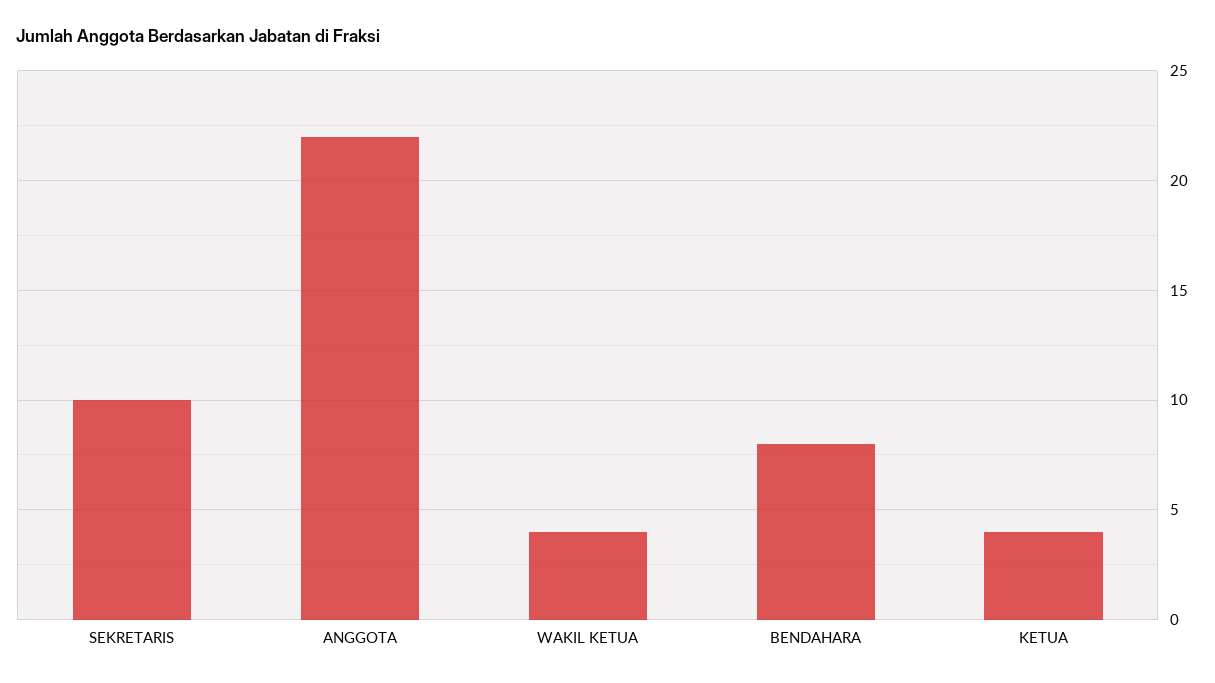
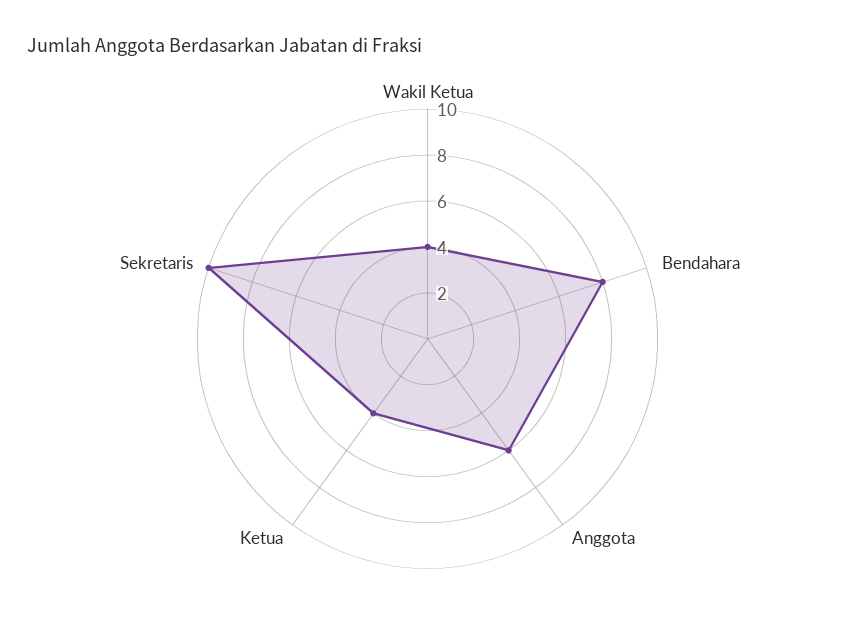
ANGGOTA: 22 -> 6

